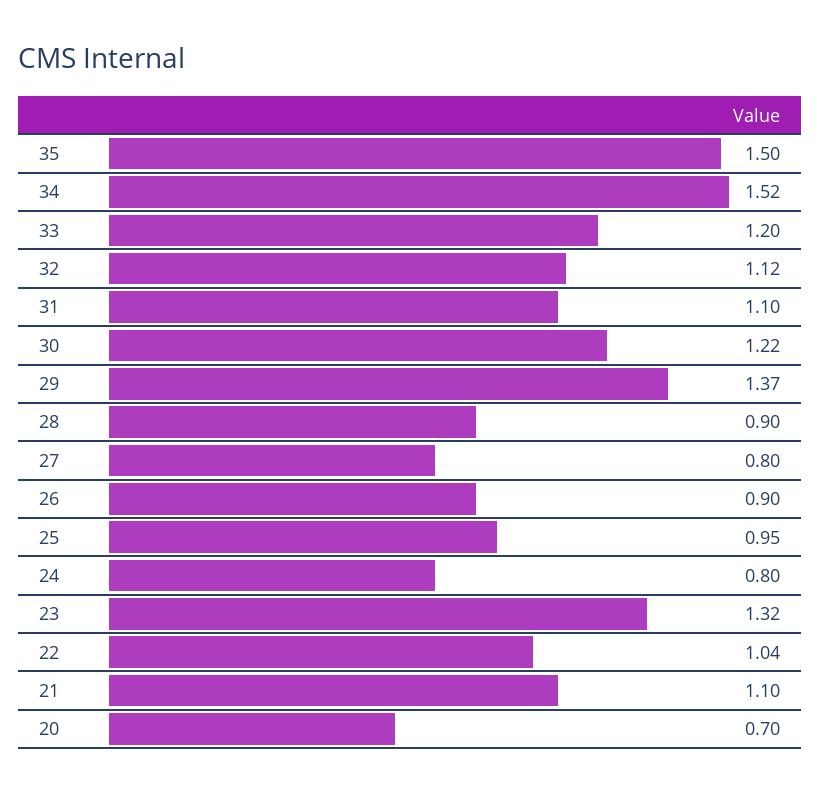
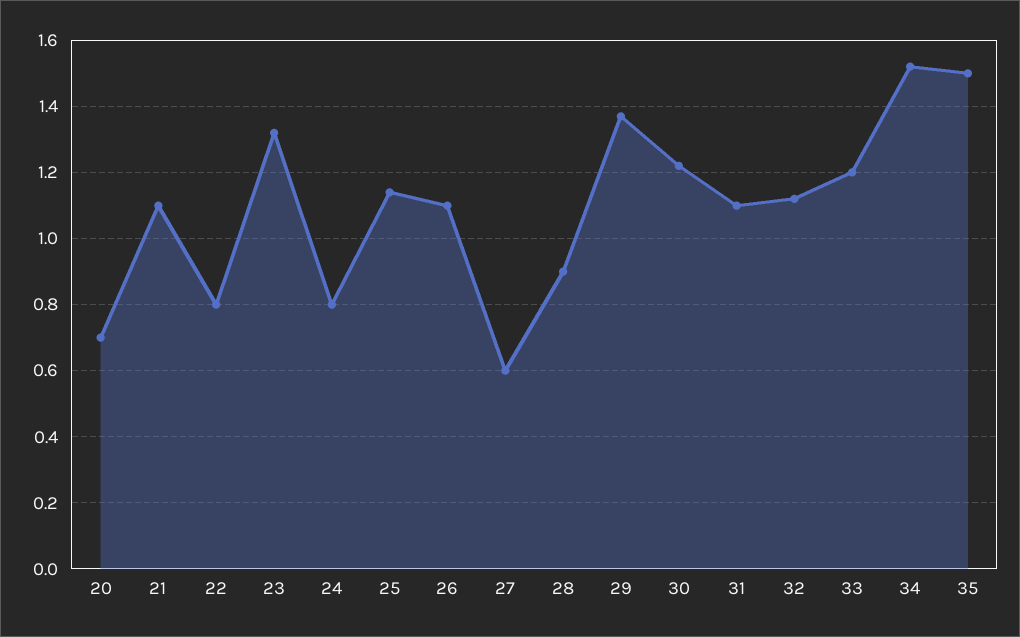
27: 0.8 -> 0.6
26: 0.9 -> 1.1
25: 0.95 -> 1.15
22: 1.04 -> 0.8

